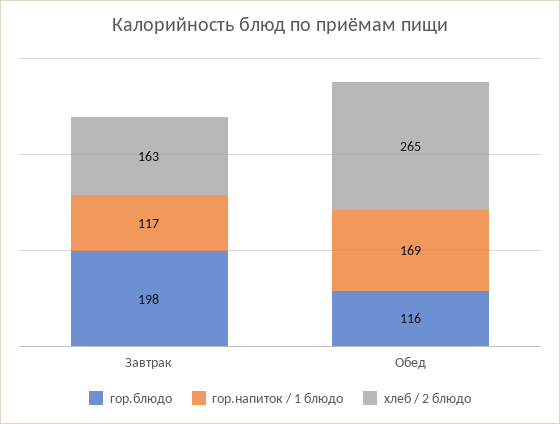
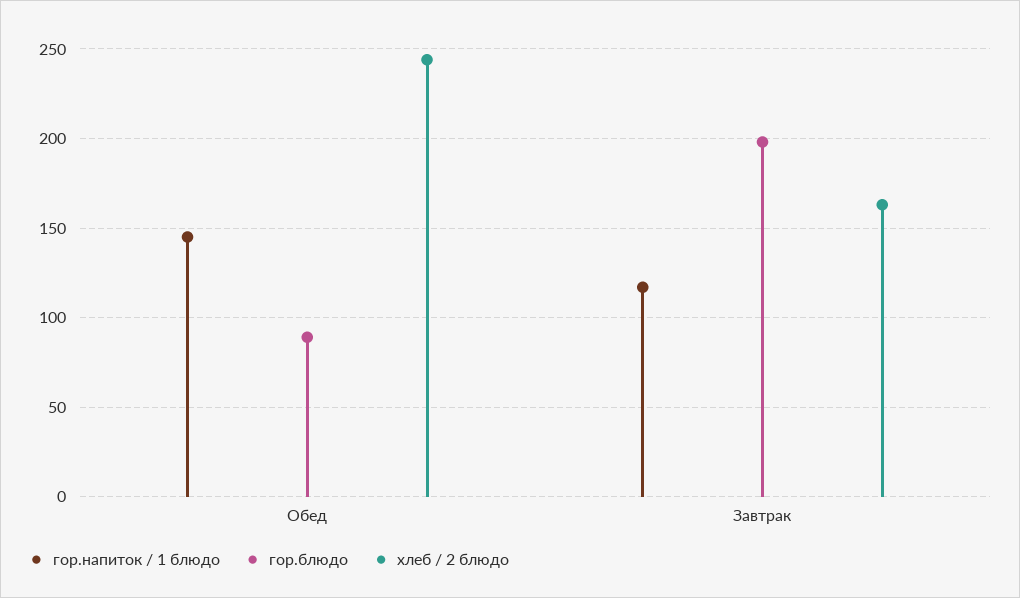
гор.блюдо, Обед: 116 -> 90
гор.напиток / 1 блюдо, Обед: 169 -> 145
хлеб / 2 блюдо, Обед: 265 -> 245

